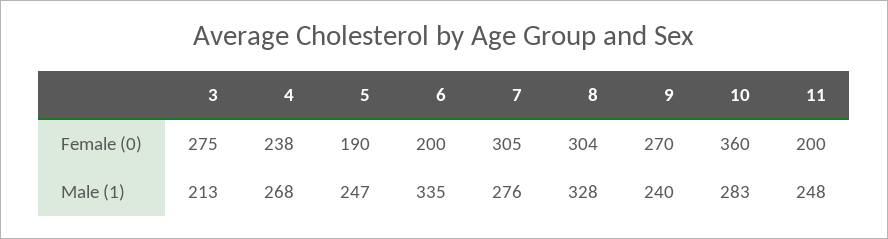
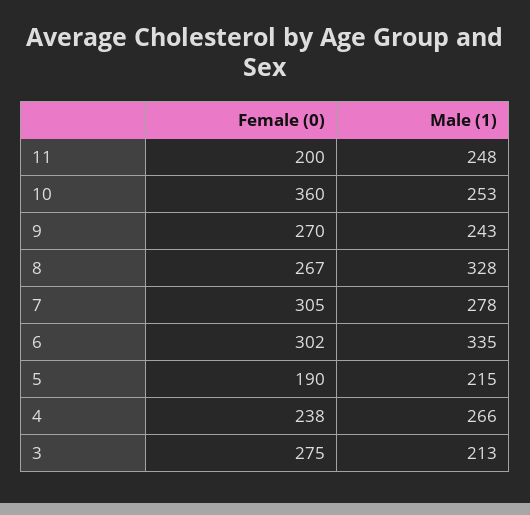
6, Female (0): 200 -> 302
8, Female (0): 304 -> 267
4, Male (1): 268 -> 266
5, Male (1): 247 -> 215
7, Male (1): 276 -> 278
9, Male (1): 240 -> 243
10, Male (1): 283 -> 253

